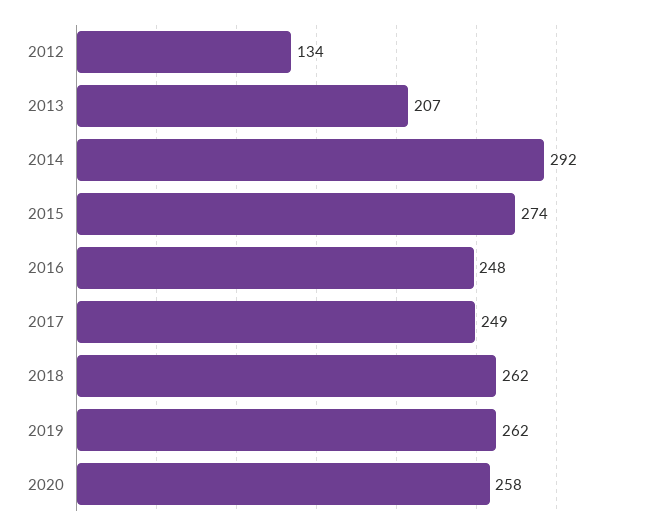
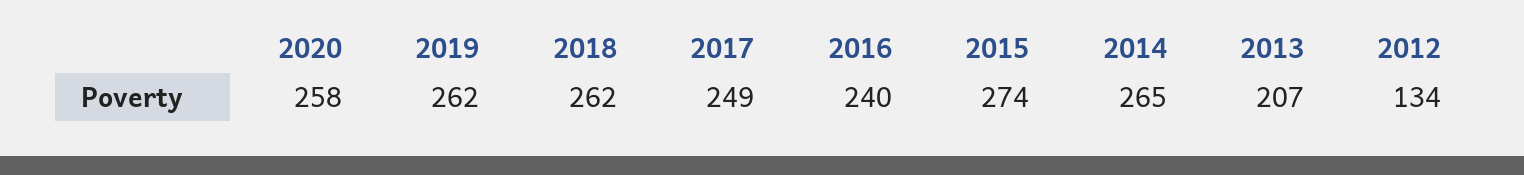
2014: 292 -> 265
2016: 248 -> 240

